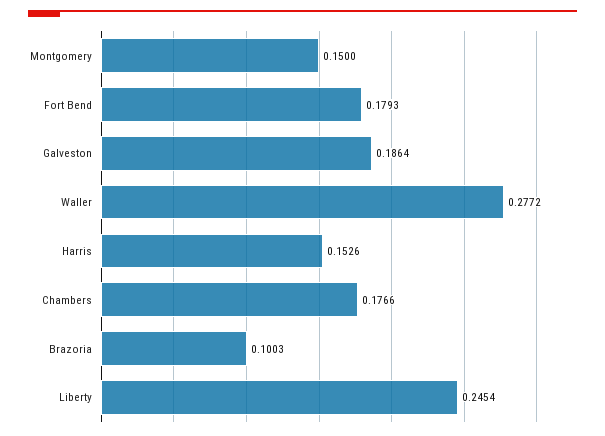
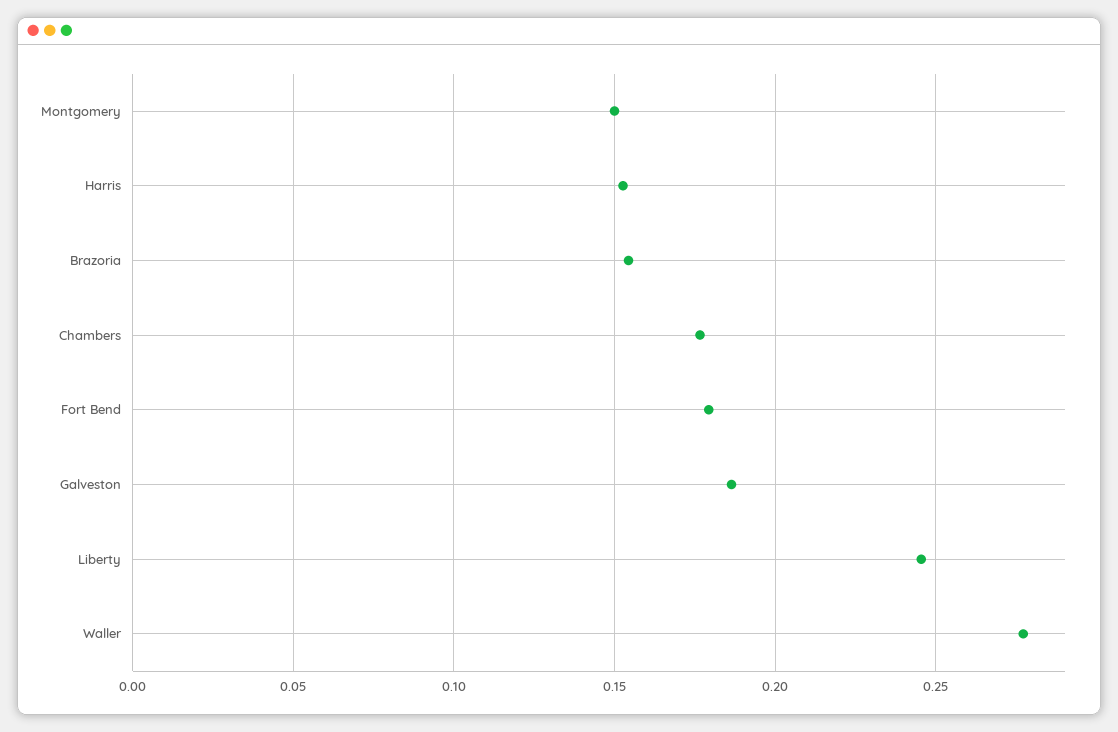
Brazoria: 0.1003 -> 0.155

